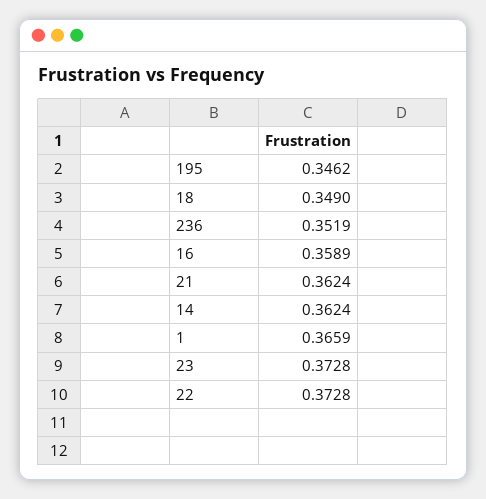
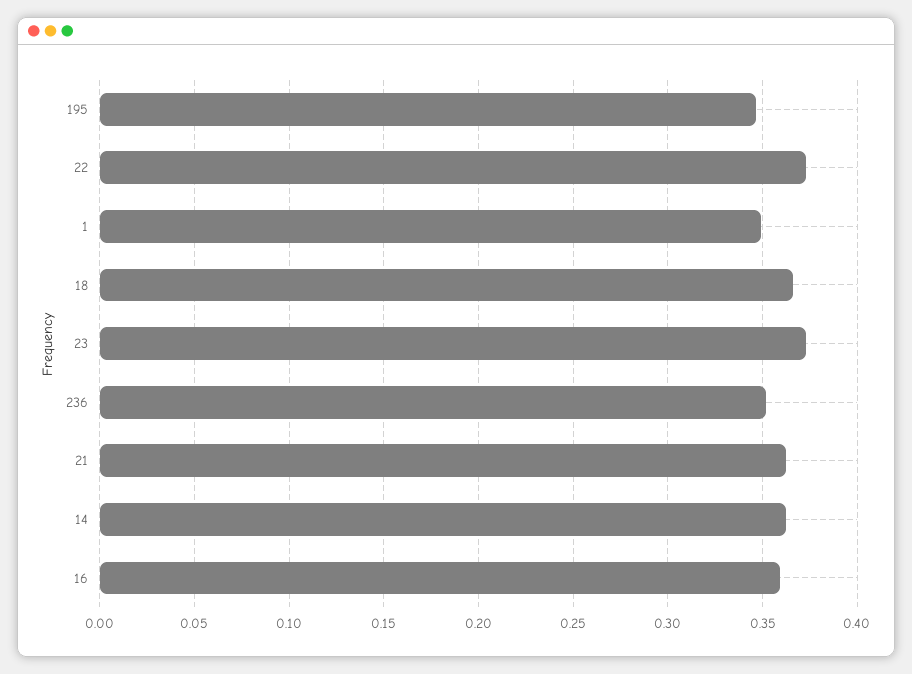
18: 0.349 -> 0.365
1: 0.3659 -> 0.35

